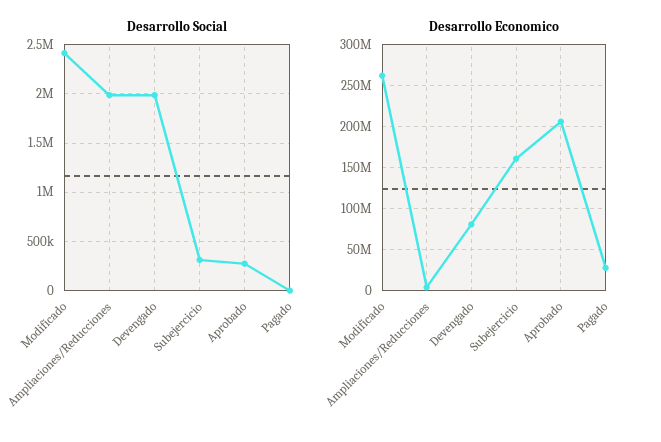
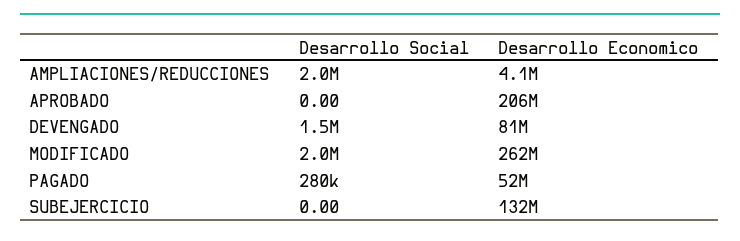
Desarrollo Social, Modificado: 2400000 -> 2000000
Desarrollo Social, Devengado: 2000000 -> 1500000
Desarrollo Social, Subejercicio: 300000 -> 0
Desarrollo Social, Aprobado: 300000 -> 0
Desarrollo Social, Pagado: 0 -> 280000
Desarrollo Economico, Subejercicio: 160000000 -> 132000000
Desarrollo Economico, Pagado: 30000000 -> 52000000

